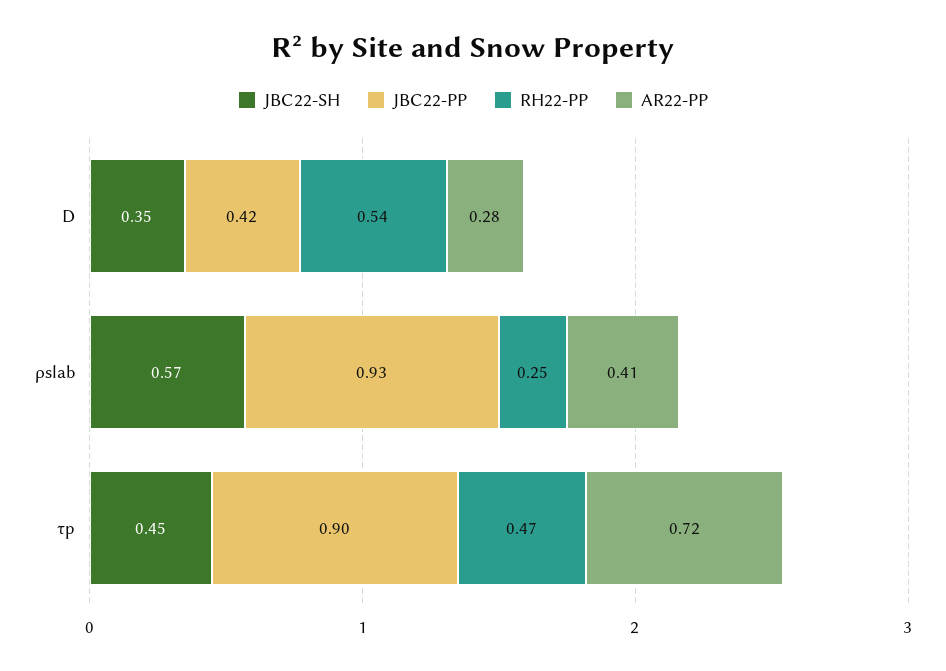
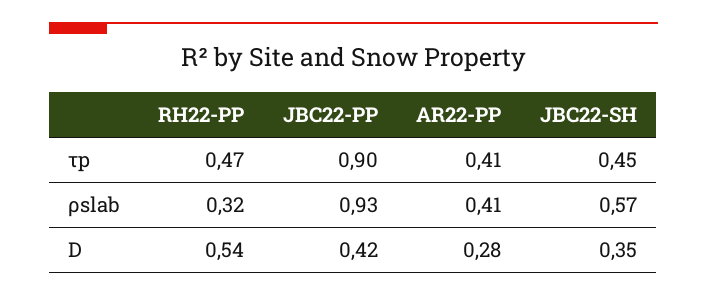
RH22-PP, ρslab: 0.25 -> 0.32
AR22-PP, τp: 0.72 -> 0.41

